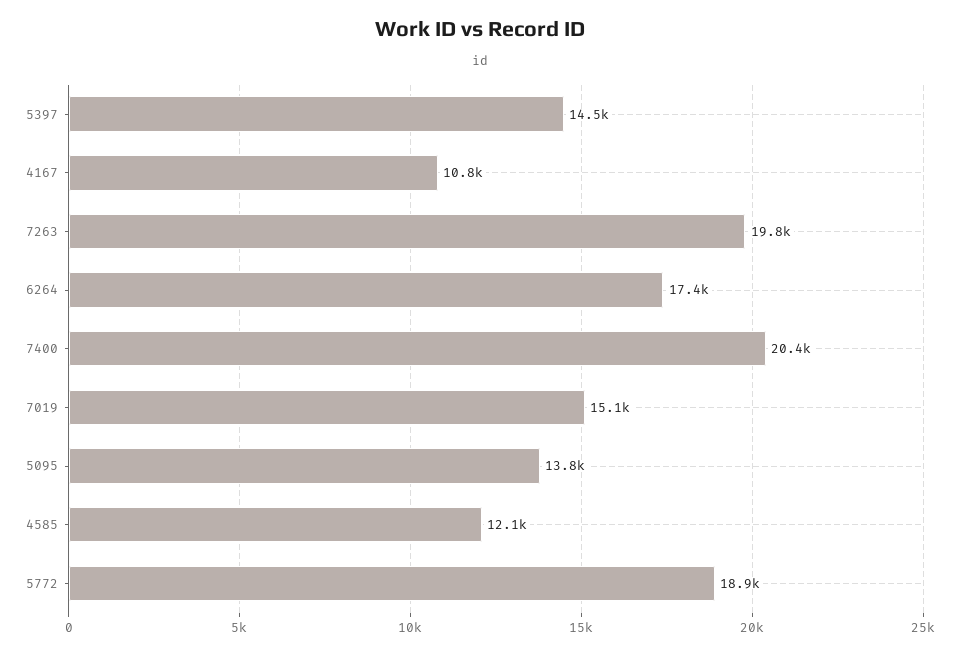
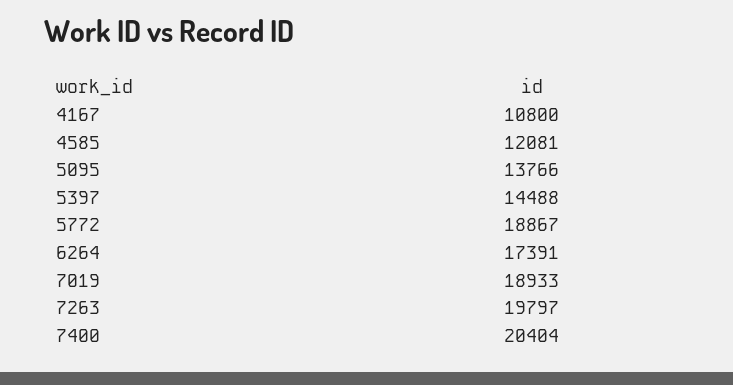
7019: 15100 -> 18933

